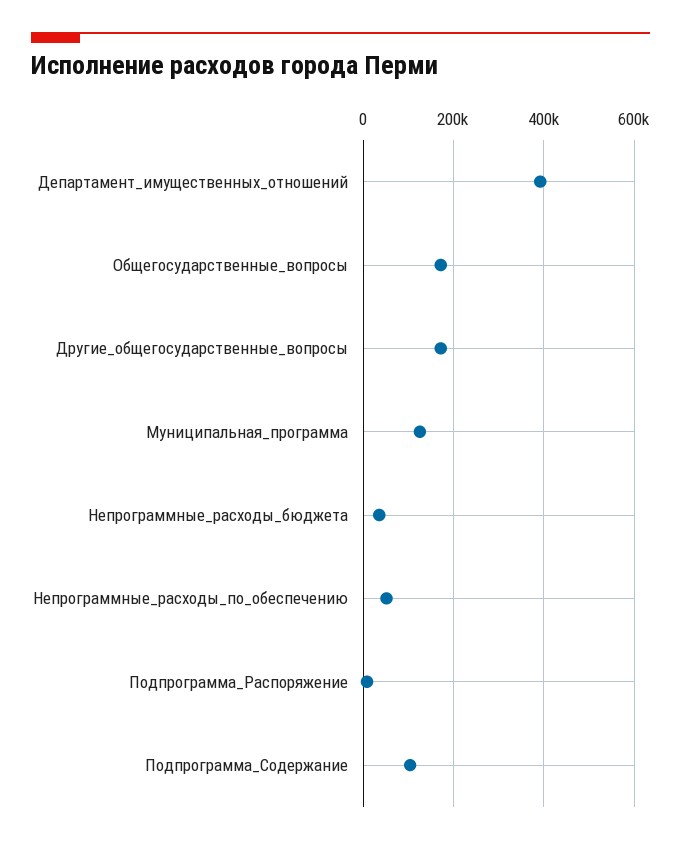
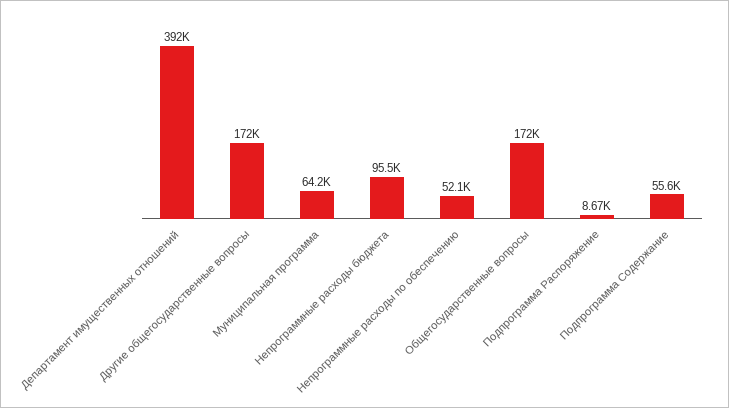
Муниципальная_программа: 120000 -> 64200
Непрограммные_расходы_бюджета: 40000 -> 95500
Подпрограмма_Содержание: 100000 -> 55600

